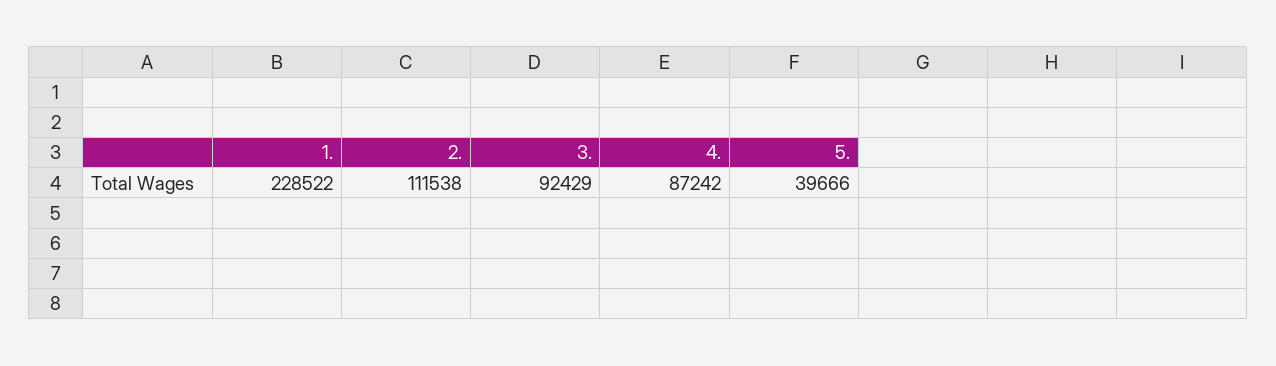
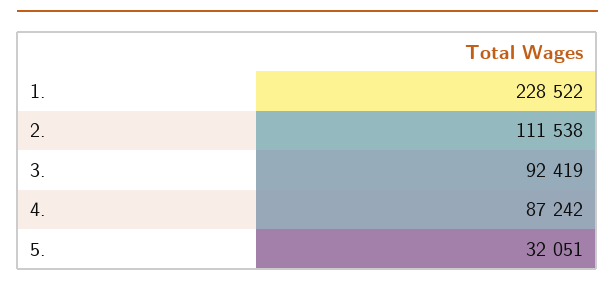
3.: 92429 -> 92419
5.: 39666 -> 32051

